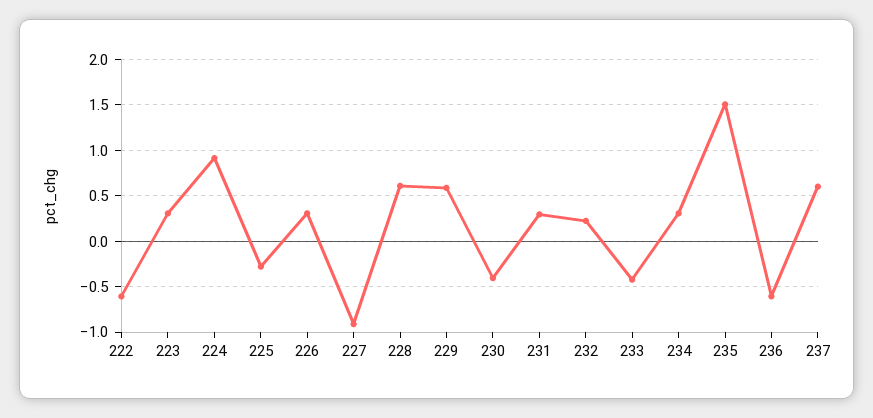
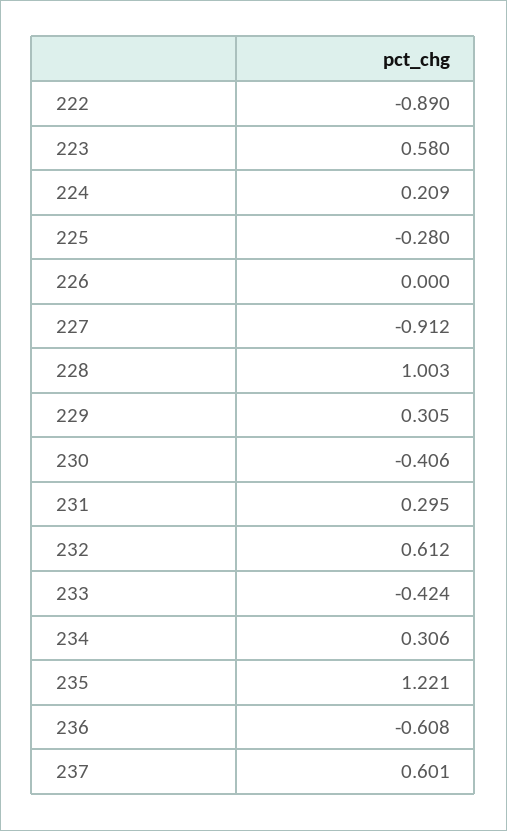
222: -0.6 -> -0.89
223: 0.3 -> 0.58
224: 0.9 -> 0.209
226: 0.3 -> 0
228: 0.6 -> 1.003
229: 0.6 -> 0.305
232: 0.2 -> 0.612
235: 1.5 -> 1.221

